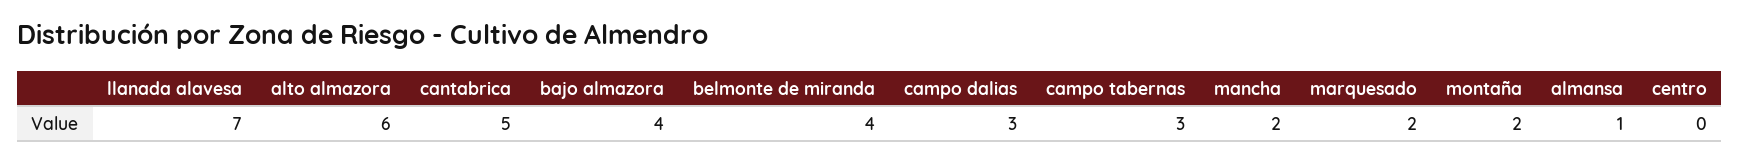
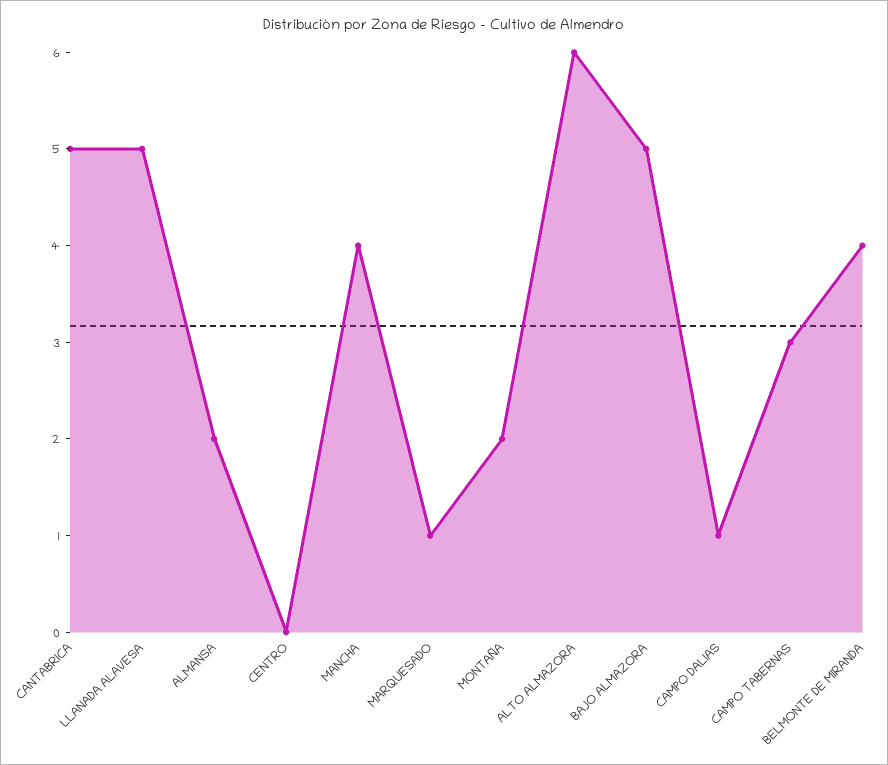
llanada alavesa: 7 -> 5
bajo almazora: 4 -> 5
campo dalias: 3 -> 1
mancha: 2 -> 4
marquesado: 2 -> 1
almansa: 1 -> 2

